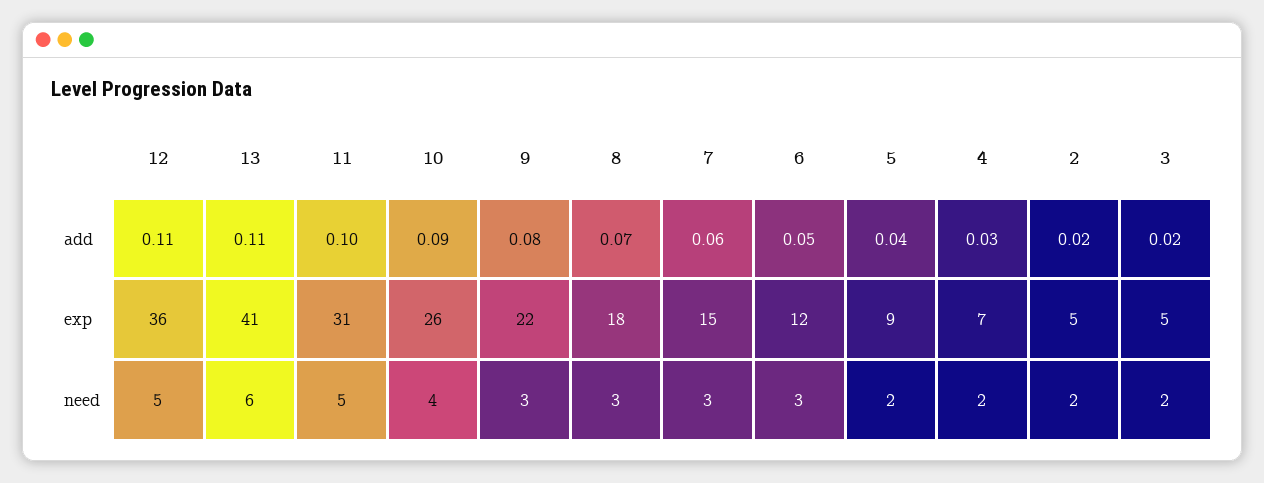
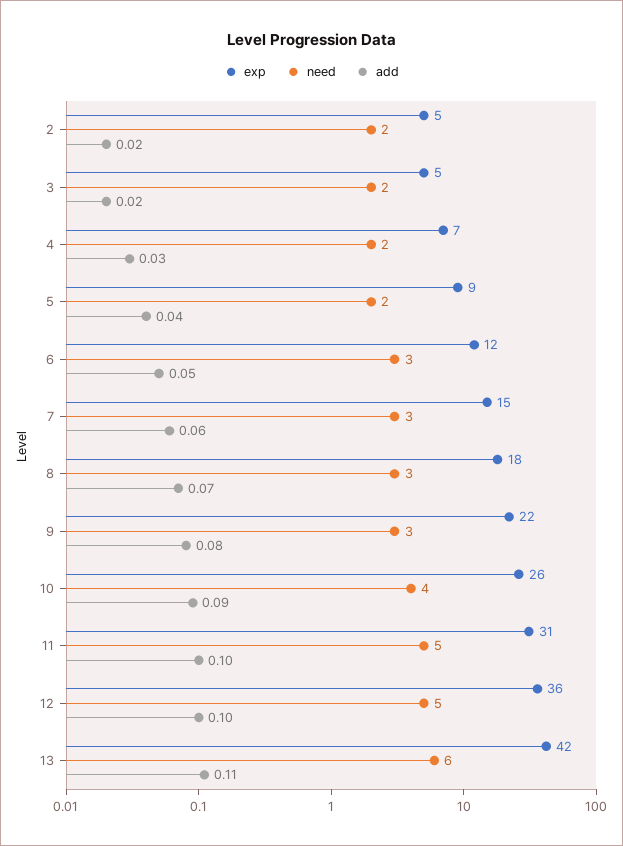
add, 12: 0.11 -> 0.1
exp, 13: 41 -> 42

